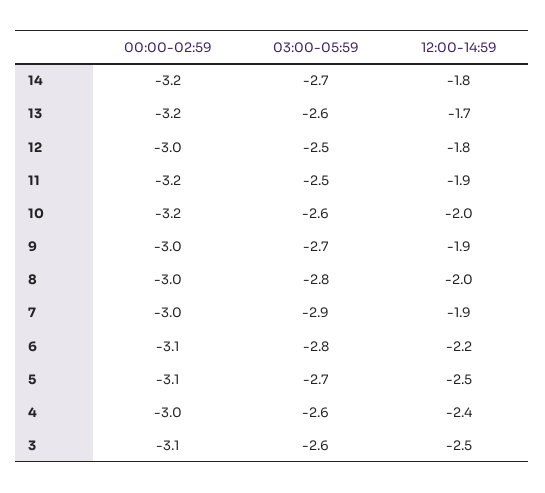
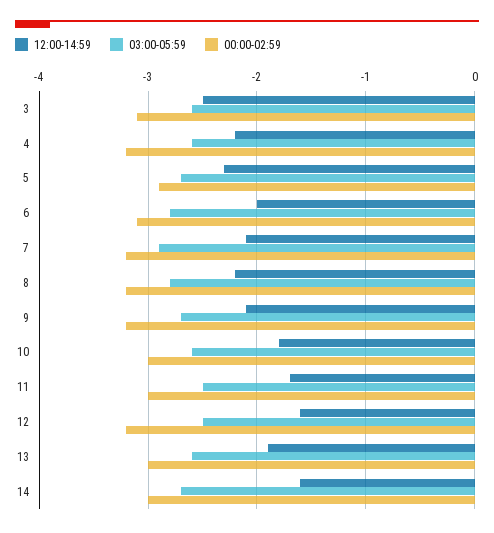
00:00-02:59, 14: -3.2 -> -3
12:00-14:59, 14: -1.8 -> -1.6
00:00-02:59, 13: -3.2 -> -3
12:00-14:59, 13: -1.7 -> -1.9
00:00-02:59, 12: -3 -> -3.2
12:00-14:59, 12: -1.8 -> -1.6
00:00-02:59, 11: -3.2 -> -3
12:00-14:59, 11: -1.9 -> -1.7
00:00-02:59, 10: -3.2 -> -3
12:00-14:59, 10: -2 -> -1.8
00:00-02:59, 9: -3 -> -3.2
12:00-14:59, 9: -1.9 -> -2.1
00:00-02:59, 8: -3 -> -3.2
12:00-14:59, 8: -2 -> -2.2
00:00-02:59, 7: -3 -> -3.2
12:00-14:59, 7: -1.9 -> -2.1
12:00-14:59, 6: -2.2 -> -2
00:00-02:59, 5: -3.1 -> -2.9
12:00-14:59, 5: -2.5 -> -2.3
00:00-02:59, 4: -3 -> -3.2
12:00-14:59, 4: -2.4 -> -2.2

